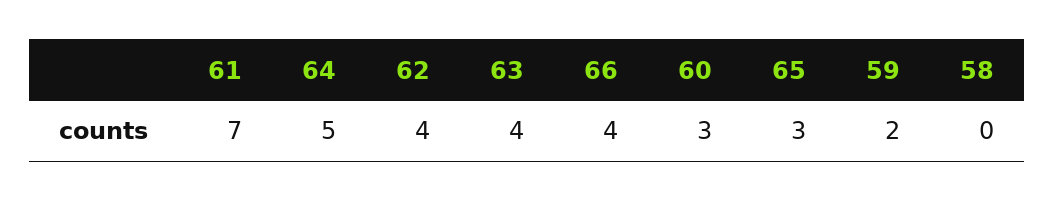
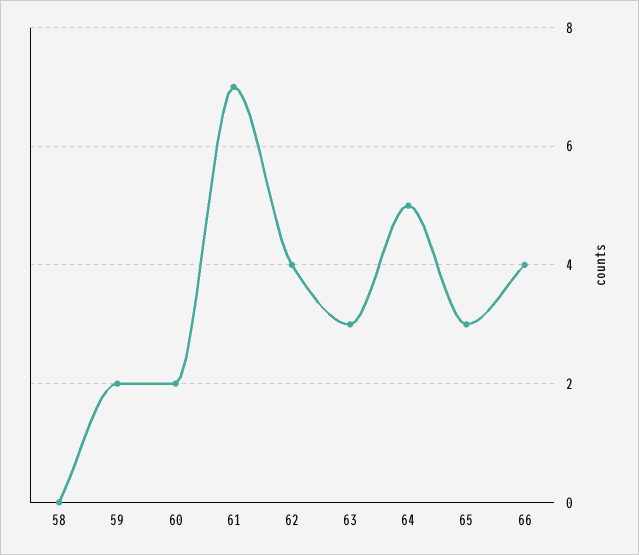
63: 4 -> 3
60: 3 -> 2

